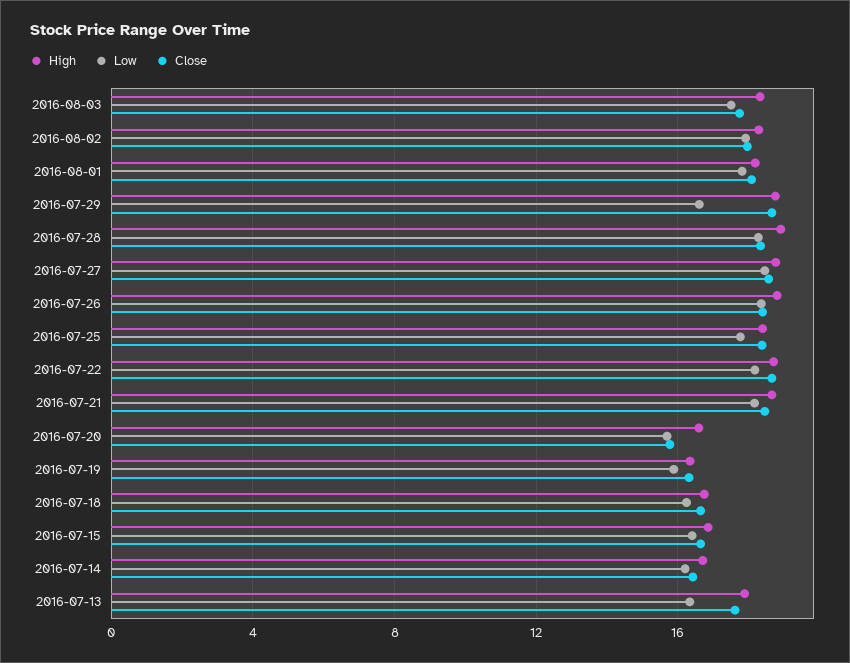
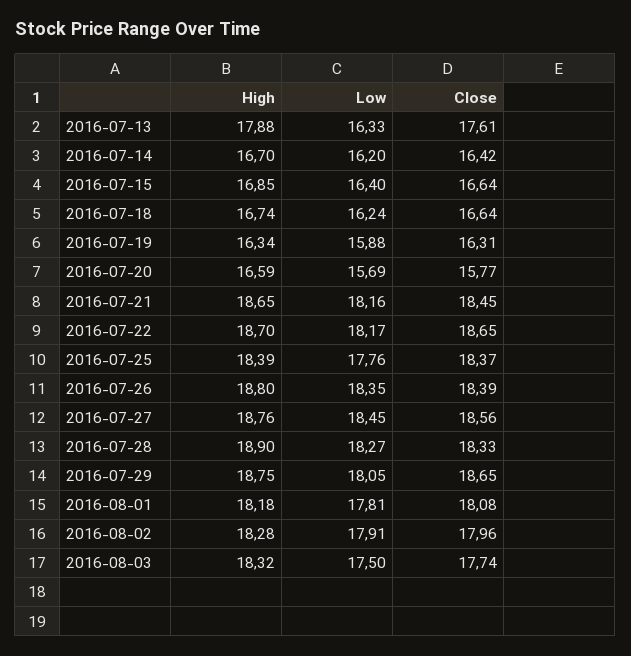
Low, 2016-07-29: 16.5 -> 18.05

